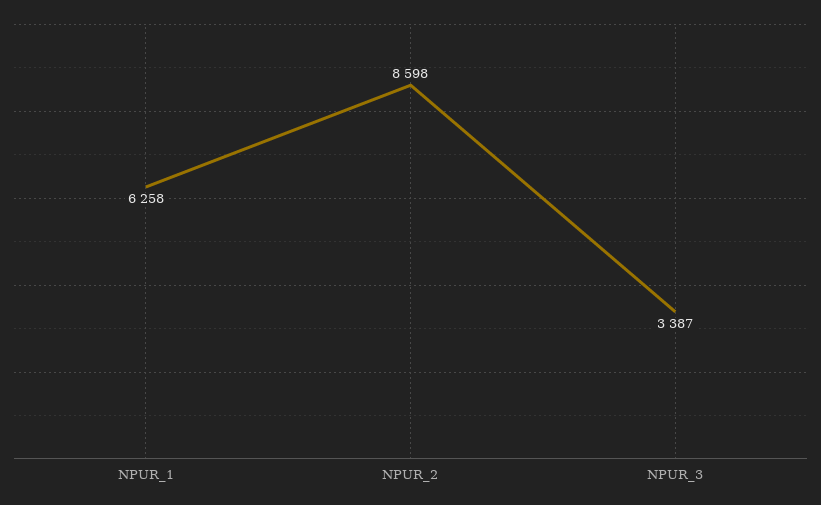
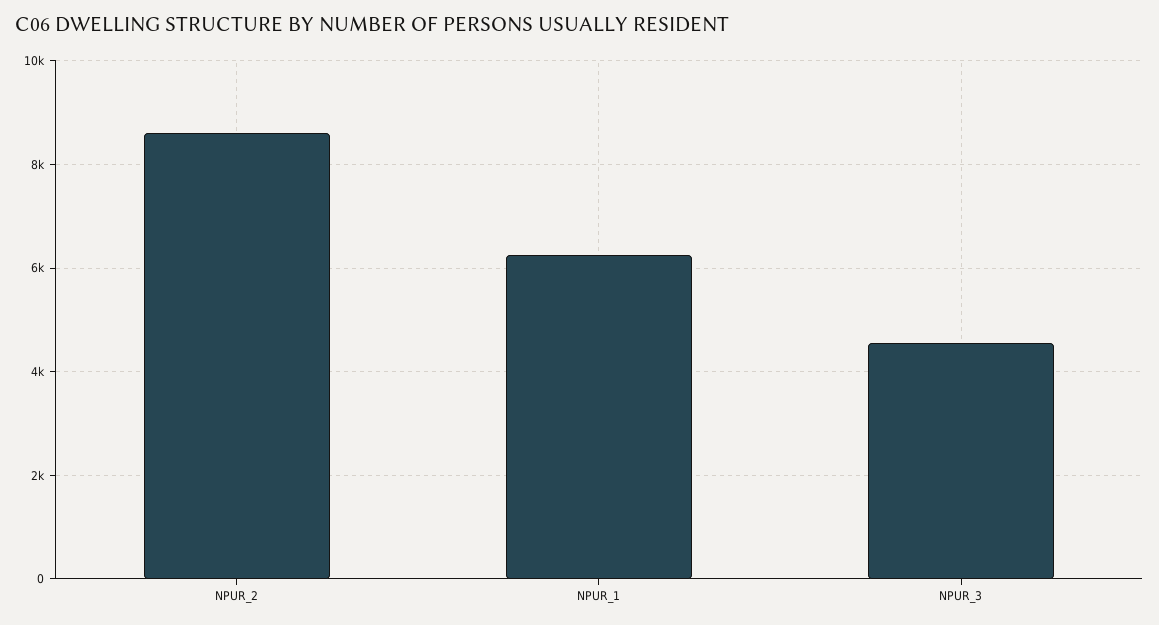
NPUR_3: 3387 -> 4600

